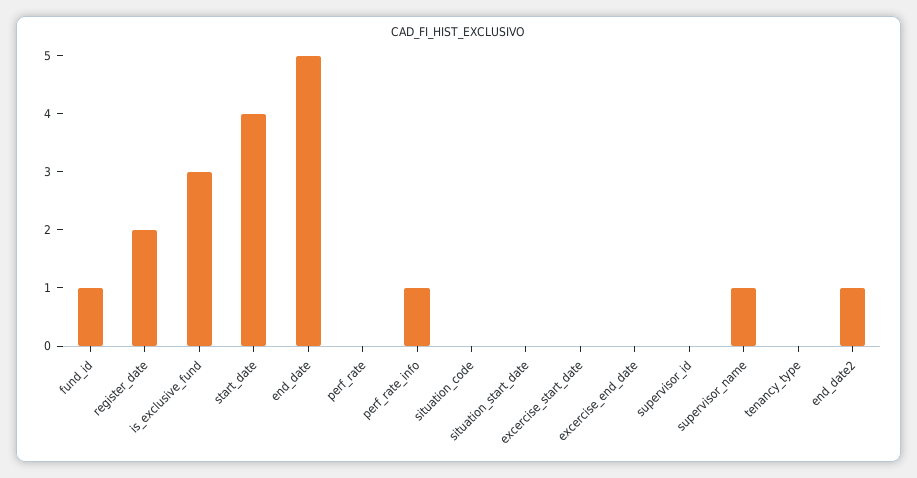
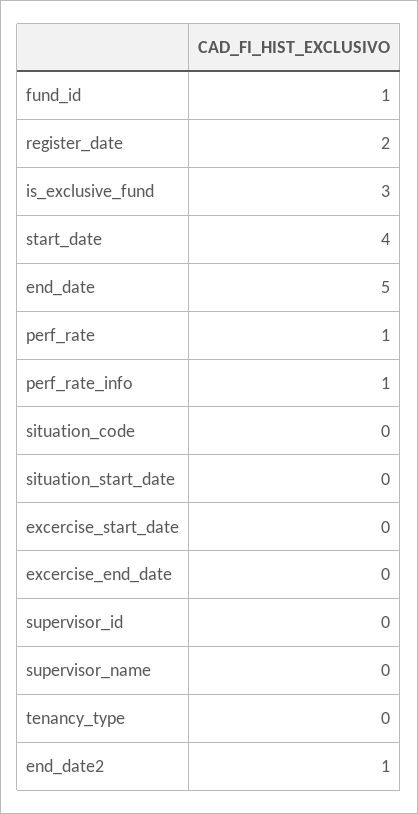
perf_rate: 0 -> 1
supervisor_name: 1 -> 0

